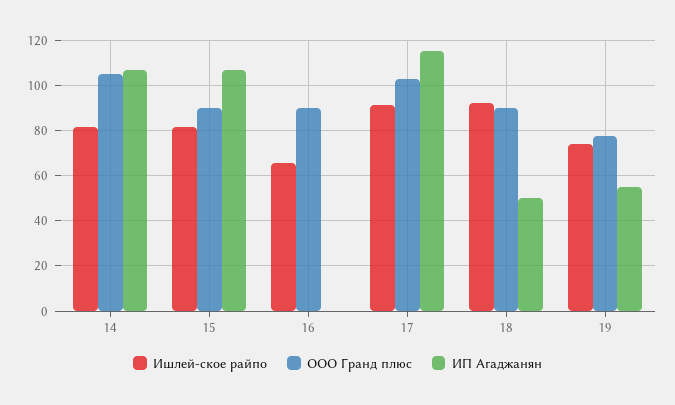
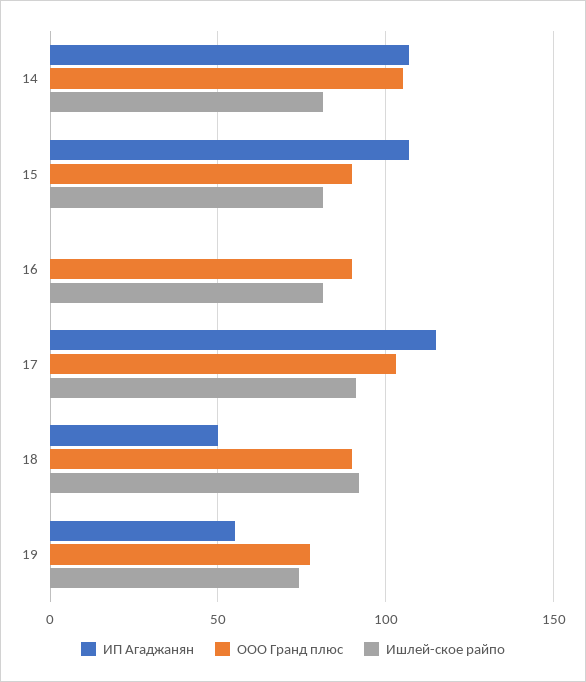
Ишлей-ское райпо, 16: 65 -> 80

